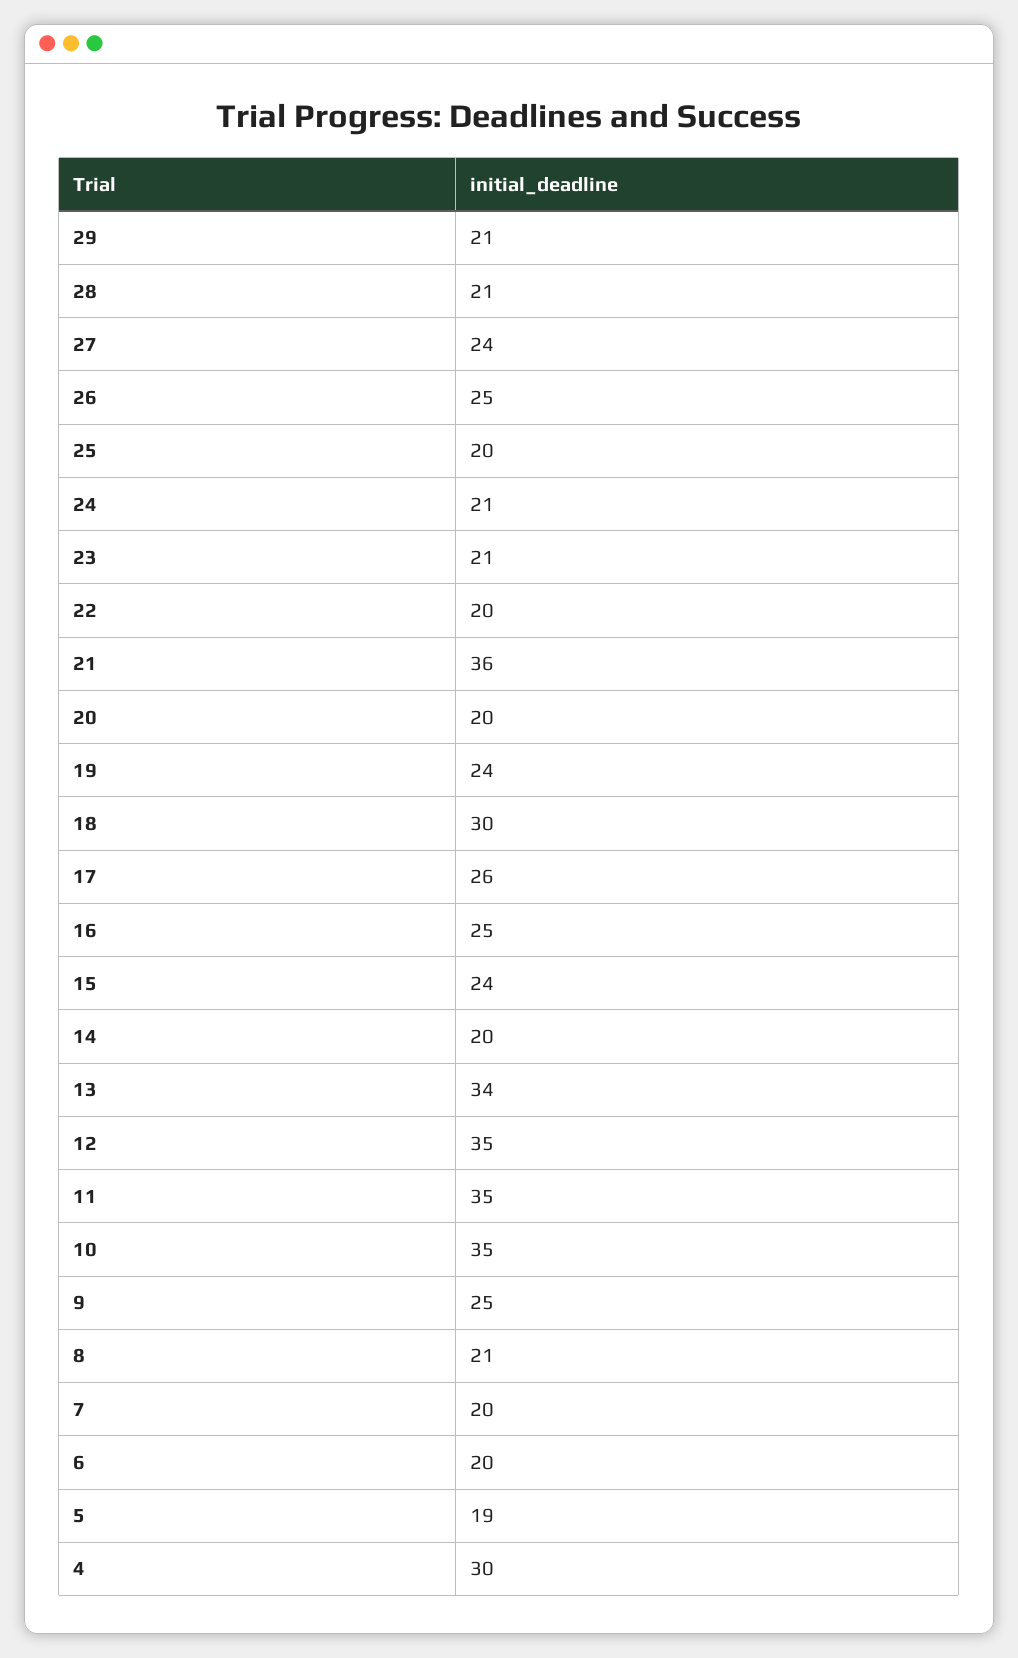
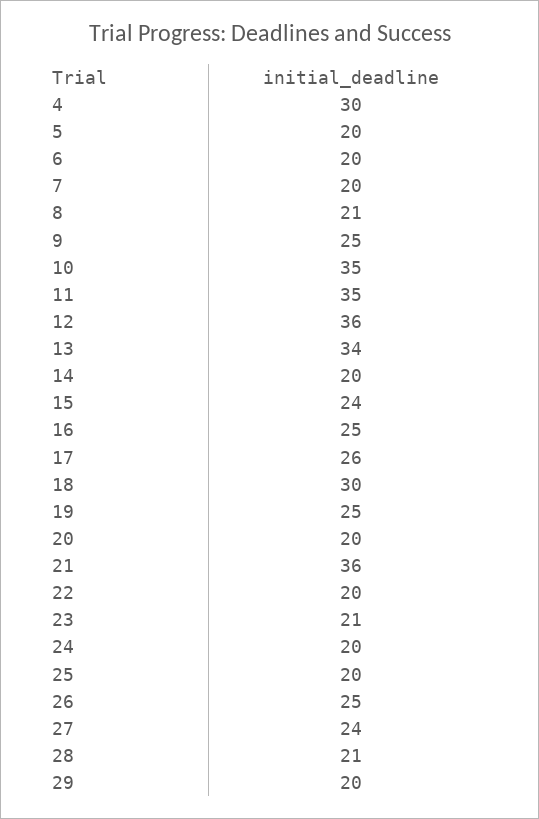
29: 21 -> 20
24: 21 -> 20
19: 24 -> 25
12: 35 -> 36
5: 19 -> 20

